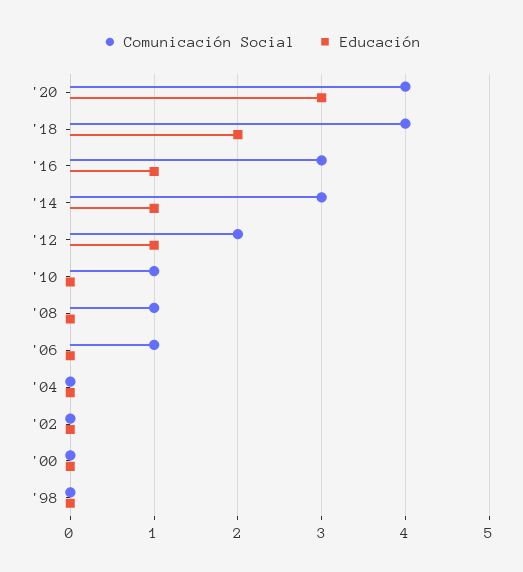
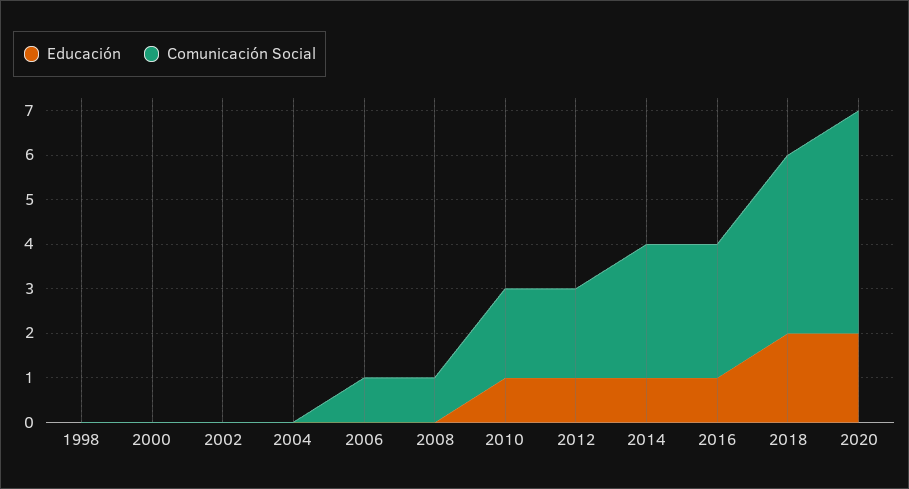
Comunicación Social, '20: 4 -> 5
Educación, '20: 3 -> 2
Comunicación Social, '10: 1 -> 2
Educación, '10: 0 -> 1

